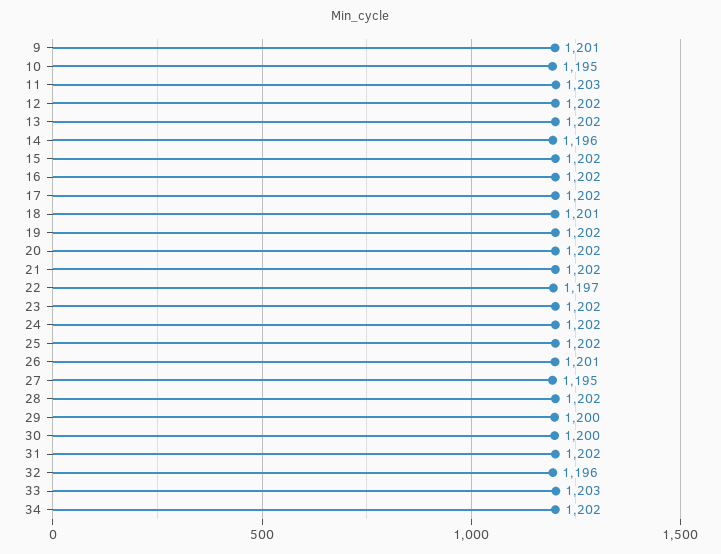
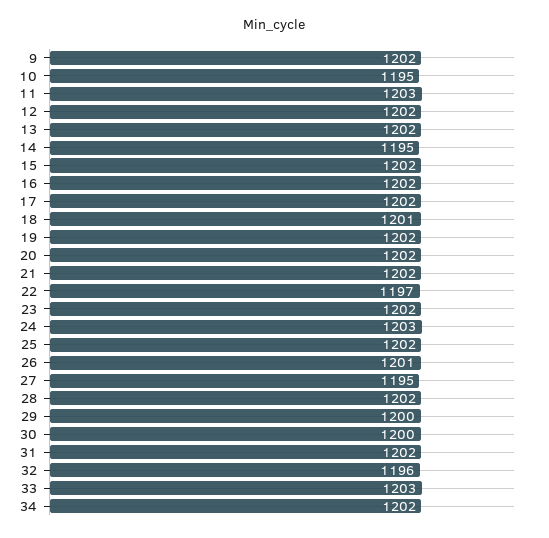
9: 1201 -> 1202
14: 1196 -> 1195
24: 1202 -> 1203

